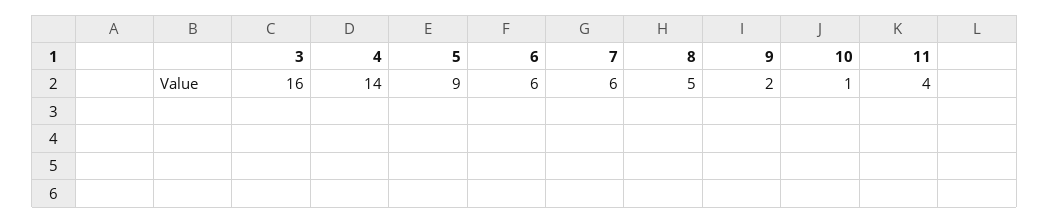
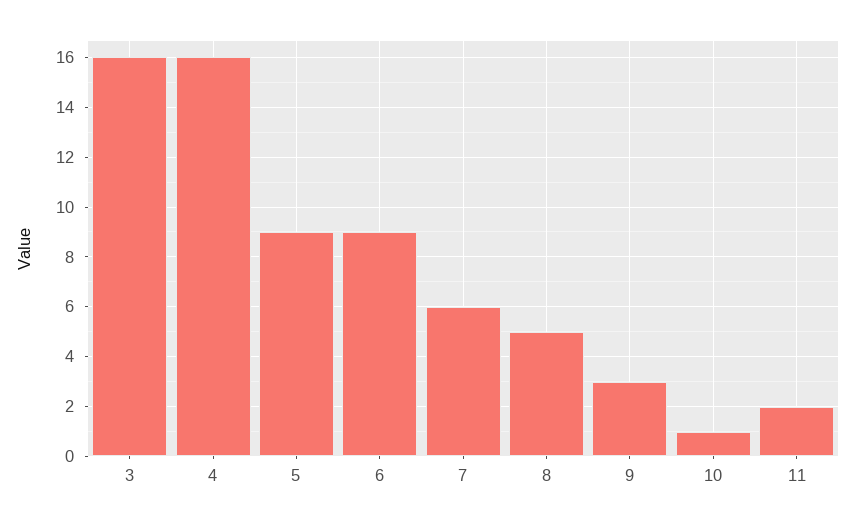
4: 14 -> 16
6: 6 -> 9
9: 2 -> 3
11: 4 -> 2

